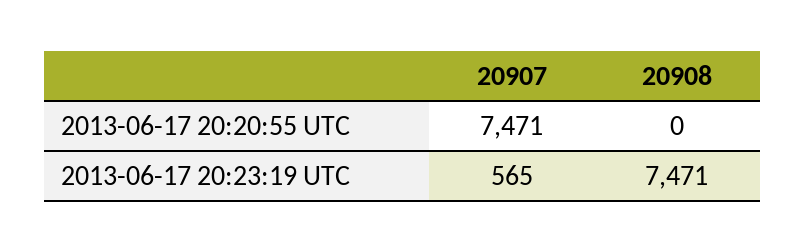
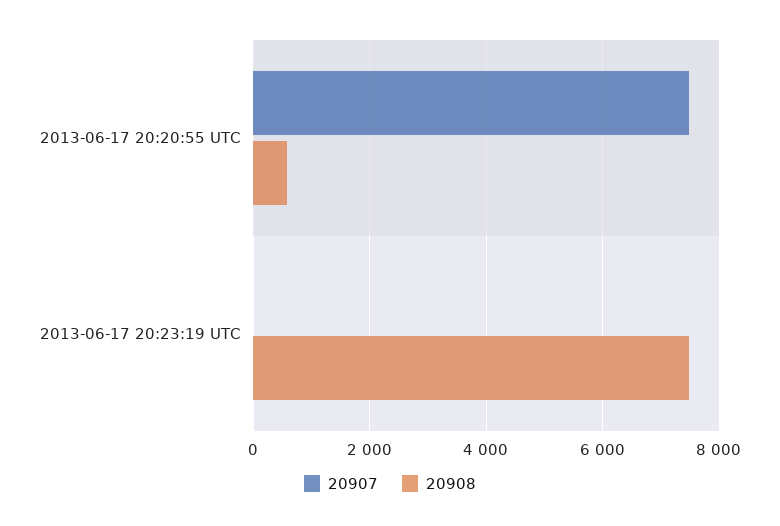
20908, 2013-06-17 20:20:55 UTC: 0 -> 600
20907, 2013-06-17 20:23:19 UTC: 565 -> 0

